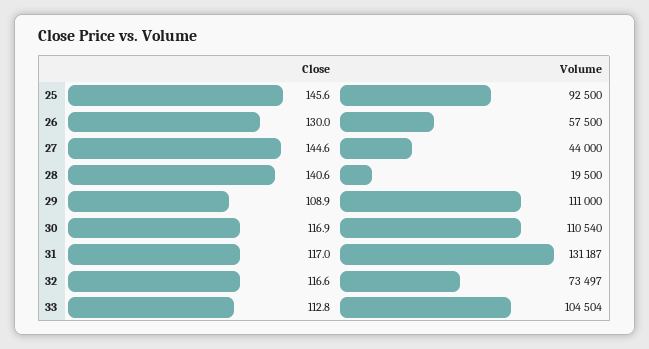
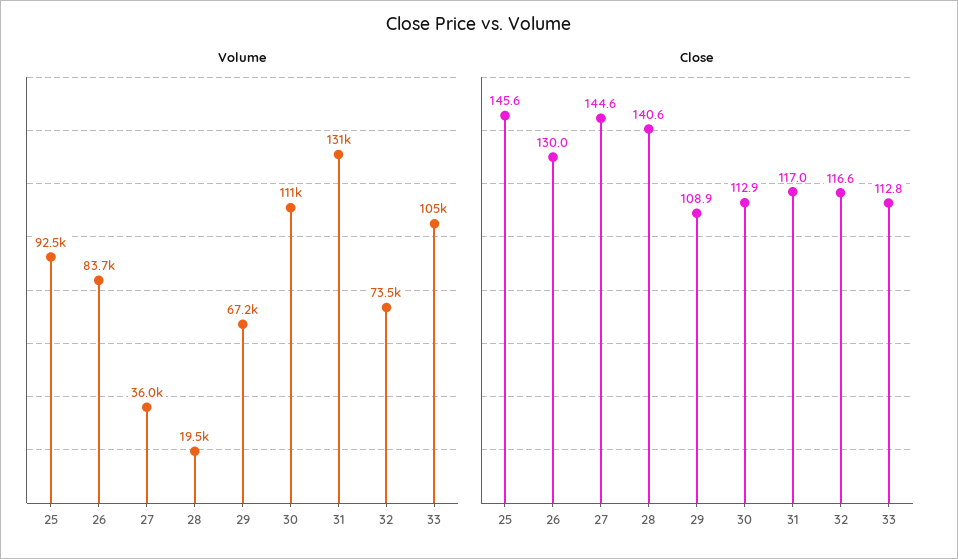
Volume, 26: 57500 -> 83700
Volume, 27: 44000 -> 36000
Volume, 29: 111000 -> 67200
Close, 30: 116.9 -> 112.9

